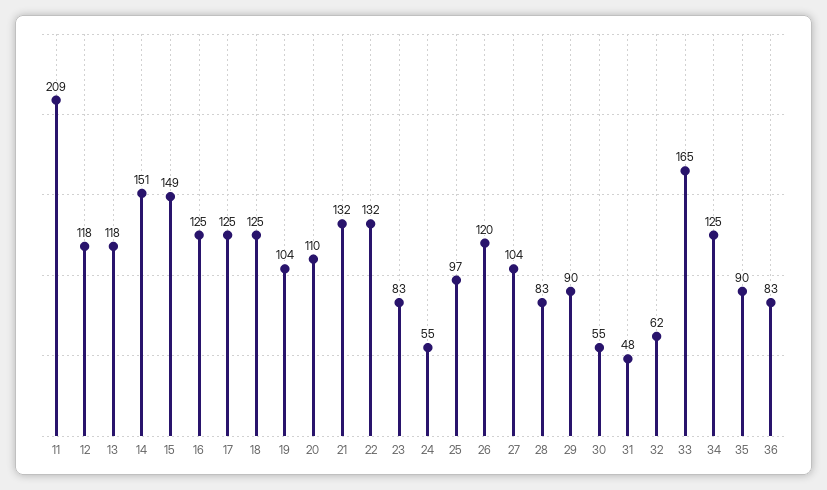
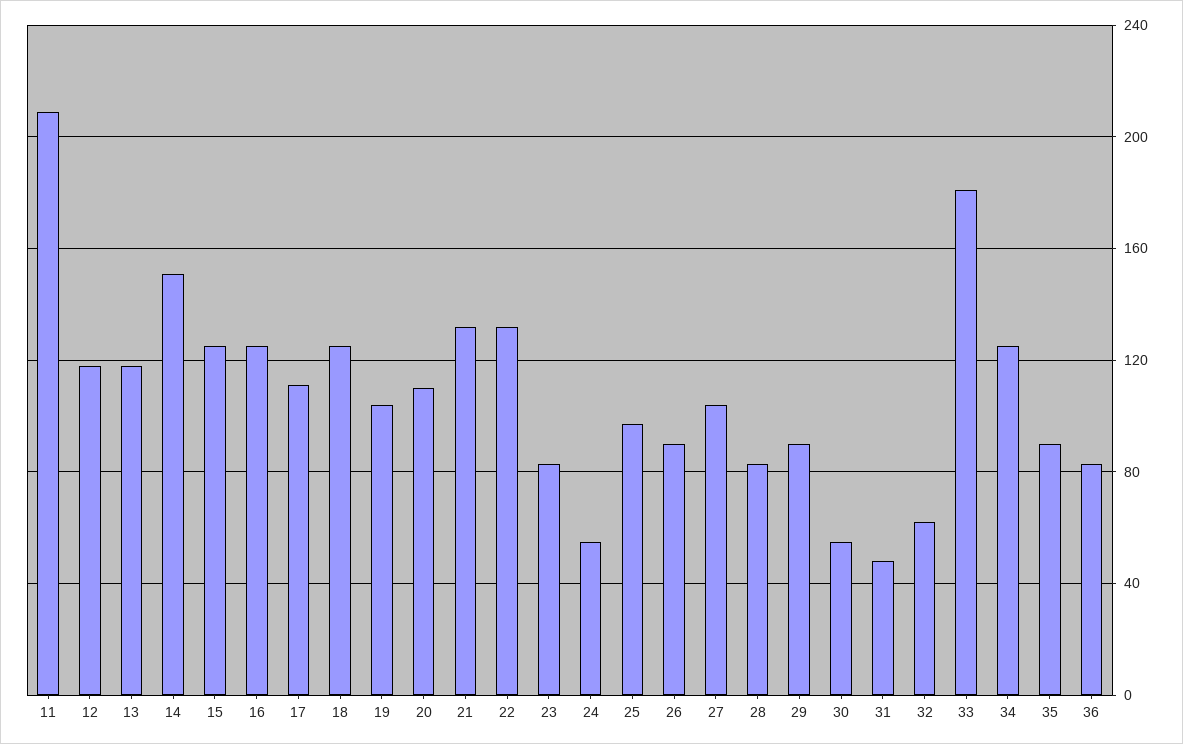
15: 149 -> 125
17: 125 -> 110
26: 120 -> 90
33: 165 -> 180

